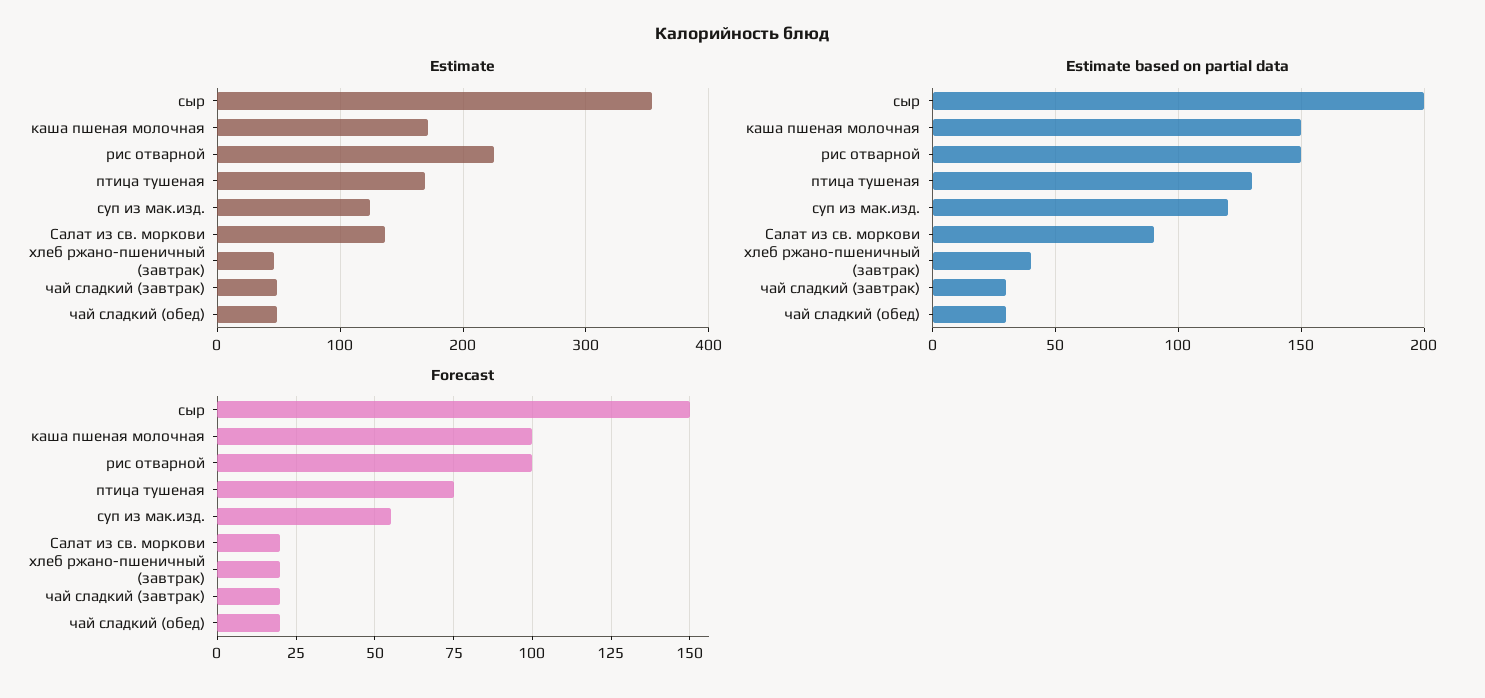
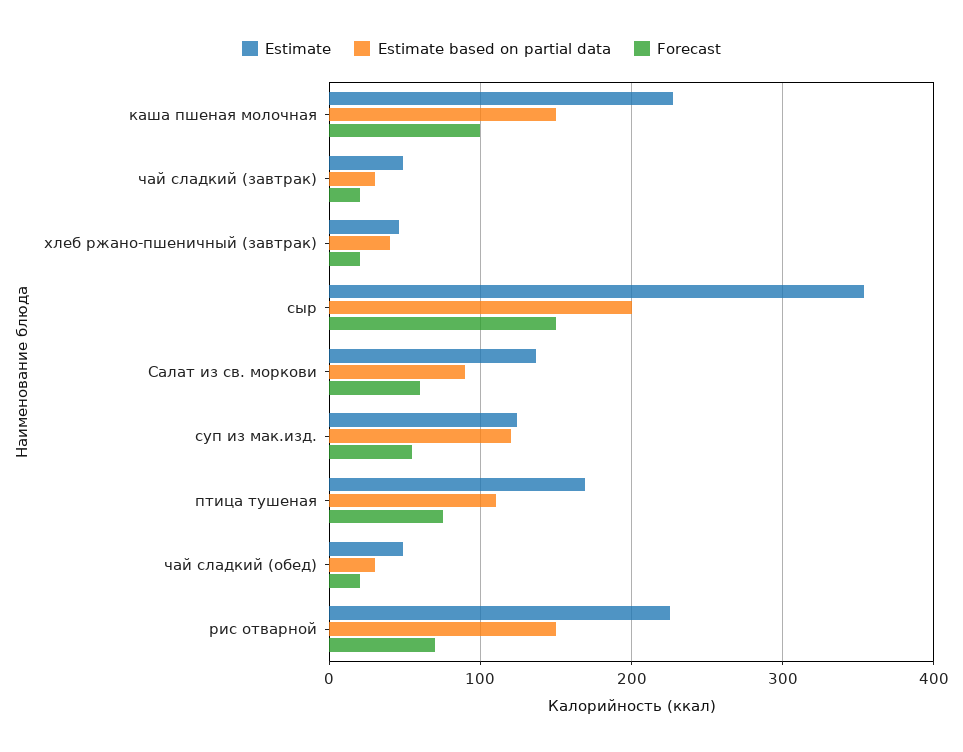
Estimate, каша пшеная молочная: 170 -> 230
Estimate based on partial data, птица тушеная: 130 -> 110
Forecast, рис отварной: 100 -> 70
Forecast, Салат из св. моркови: 20 -> 60

